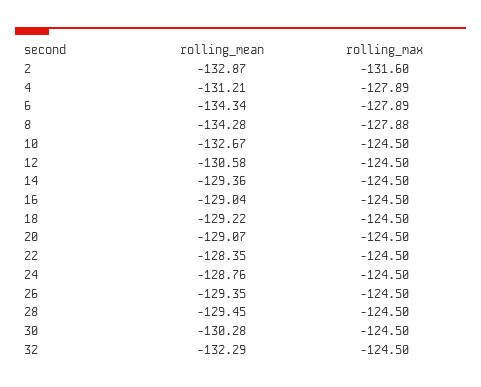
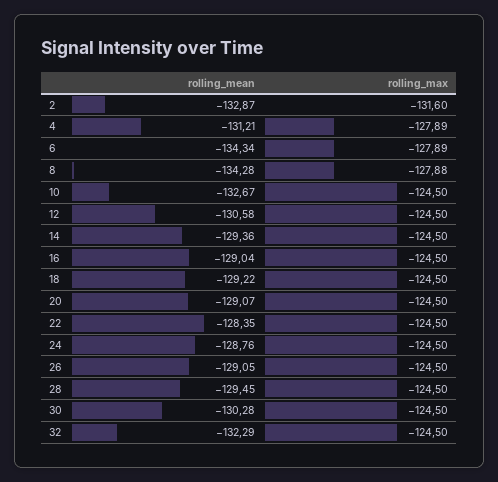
rolling_mean, 26: -129.35 -> -129.05

